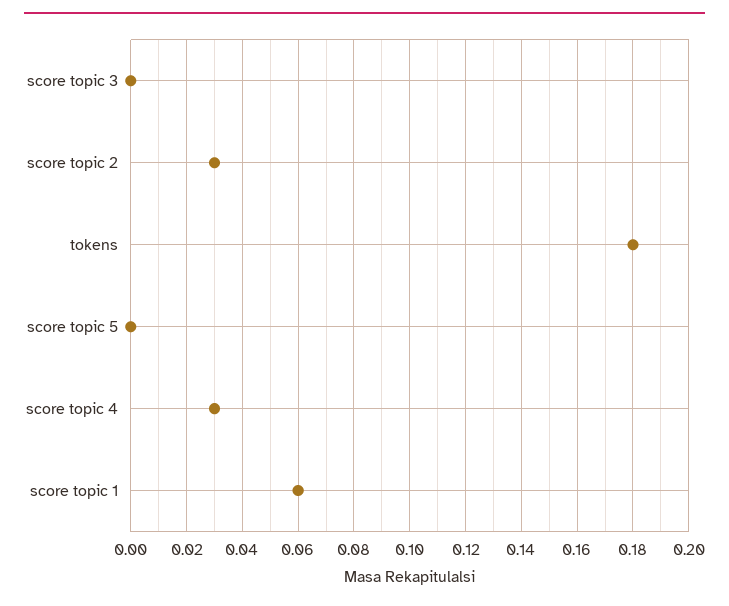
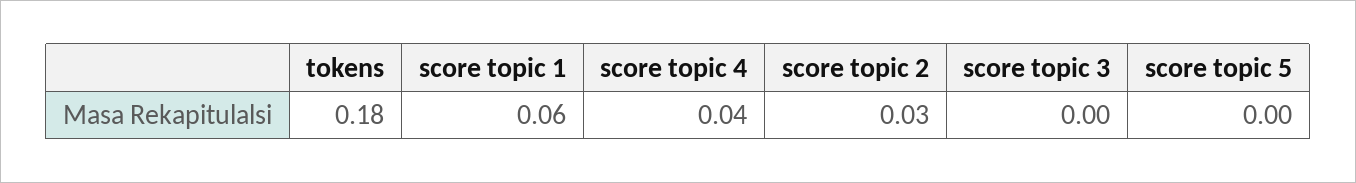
score topic 4: 0.03 -> 0.04

